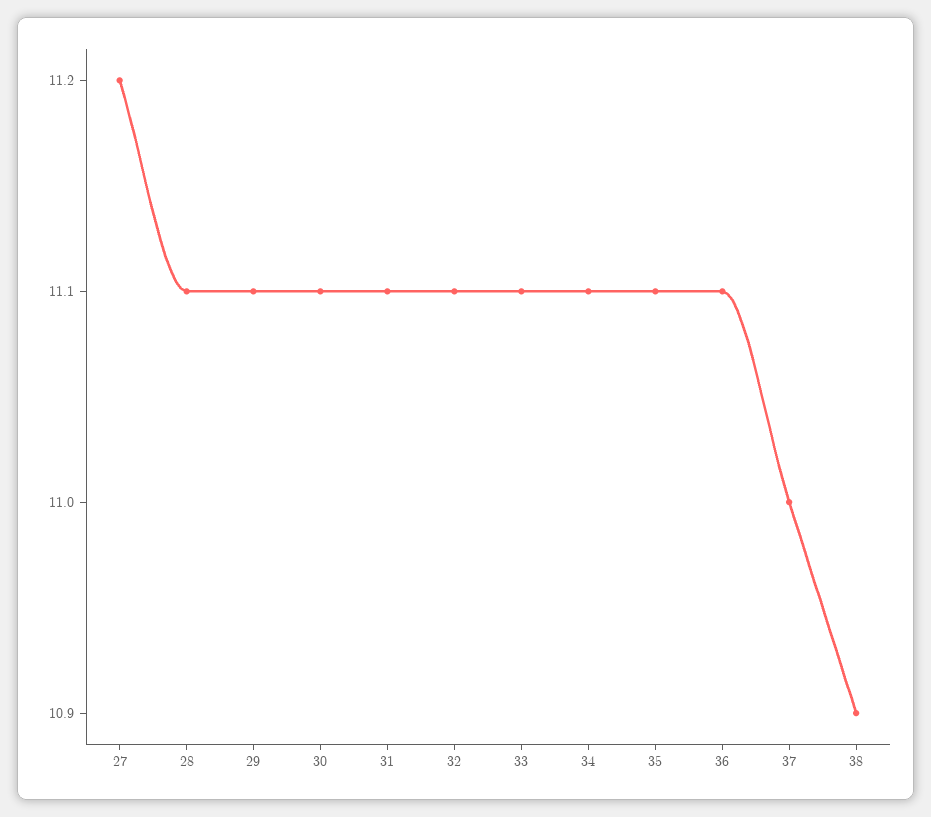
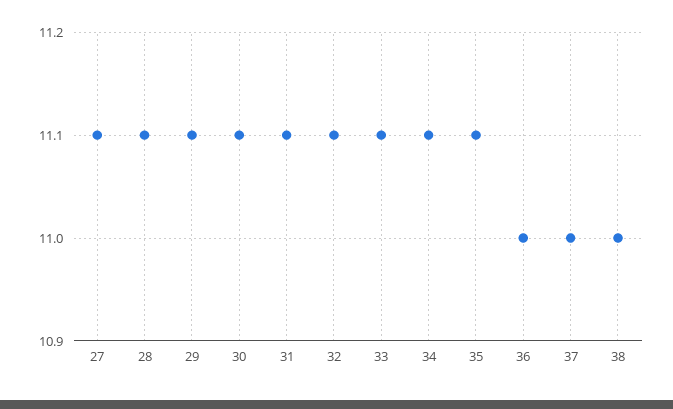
27: 11.2 -> 11.1
36: 11.1 -> 11
38: 10.9 -> 11

